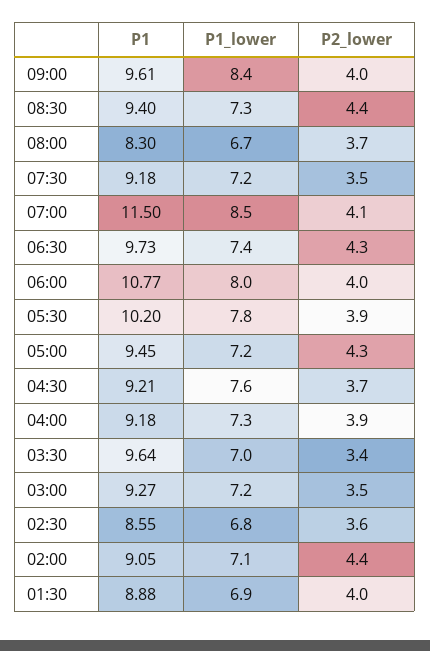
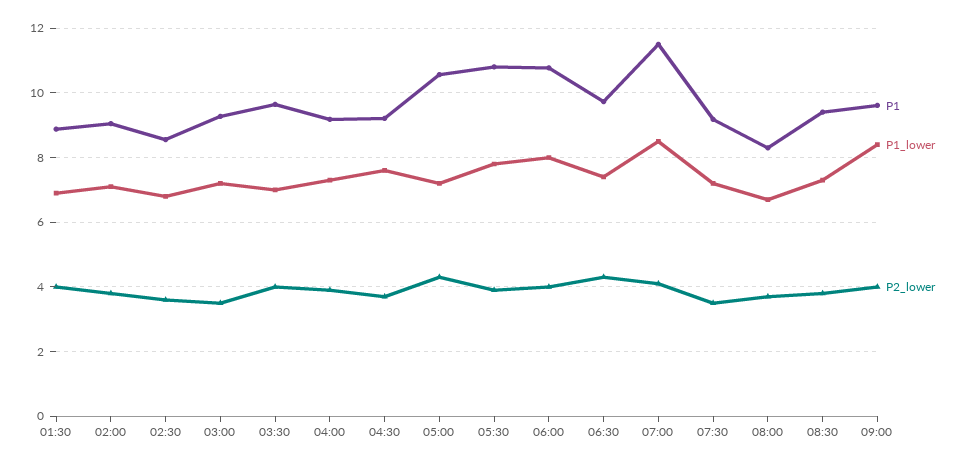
P2_lower, 08:30: 4.4 -> 3.8
P1, 05:30: 10.2 -> 10.8
P1, 05:00: 9.45 -> 10.6
P2_lower, 03:30: 3.4 -> 4
P2_lower, 02:00: 4.4 -> 3.8

